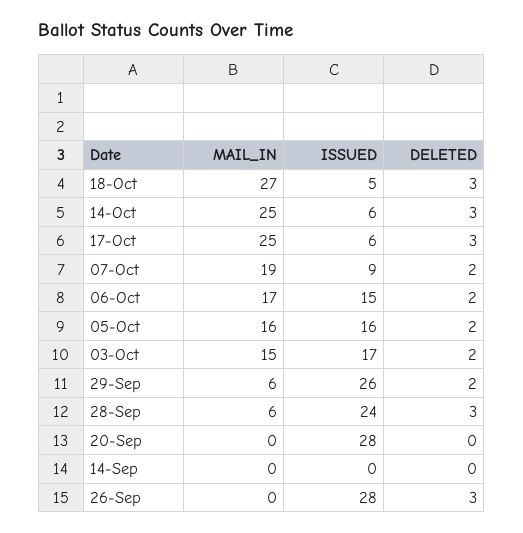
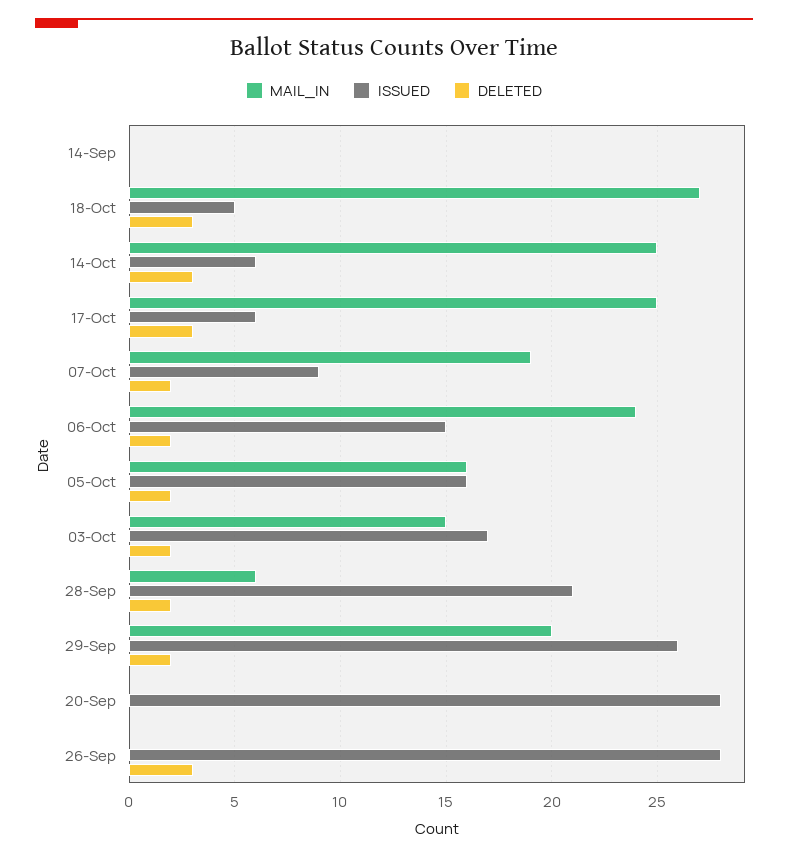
MAIL_IN, 06-Oct: 17 -> 24
MAIL_IN, 29-Sep: 6 -> 20
ISSUED, 28-Sep: 24 -> 21
DELETED, 28-Sep: 3 -> 2

